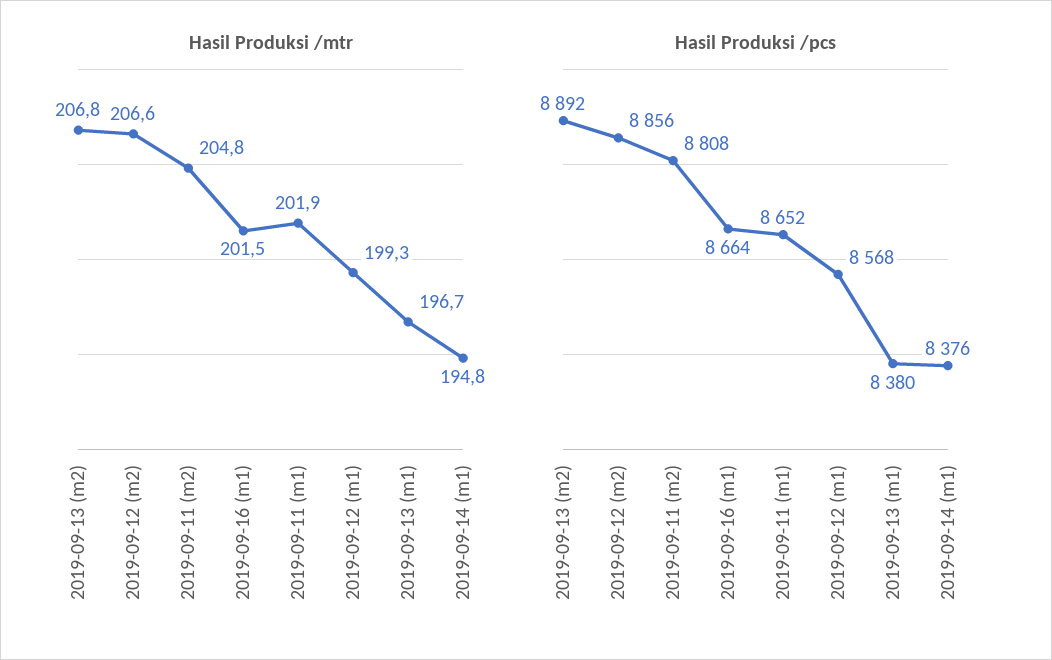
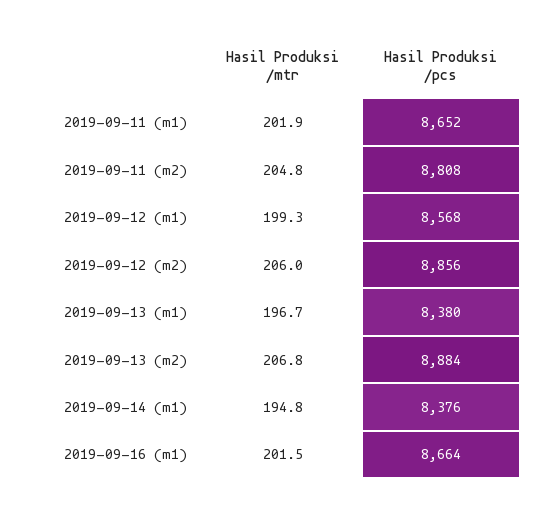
Hasil Produksi /mtr, 2019-09-12 (m2): 206.6 -> 206
Hasil Produksi /pcs, 2019-09-13 (m2): 8892 -> 8884

